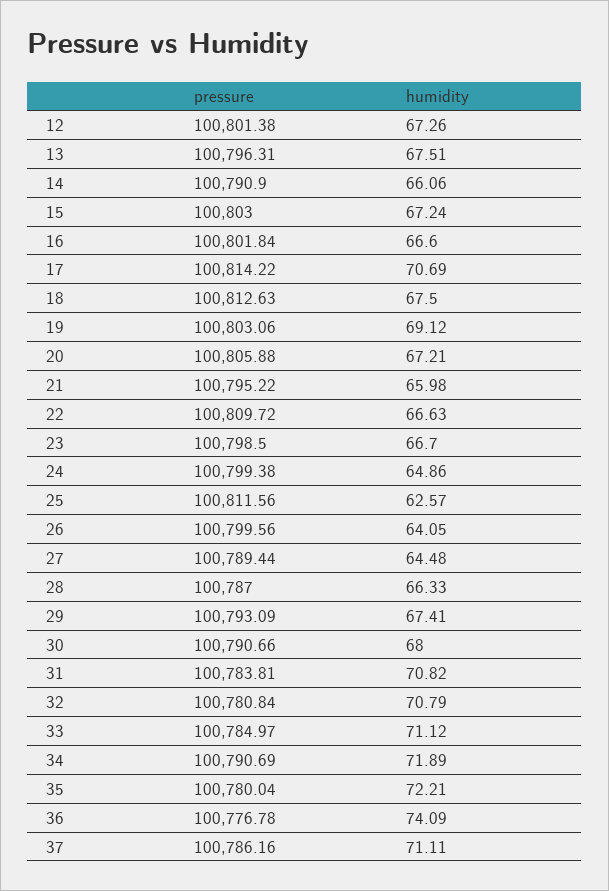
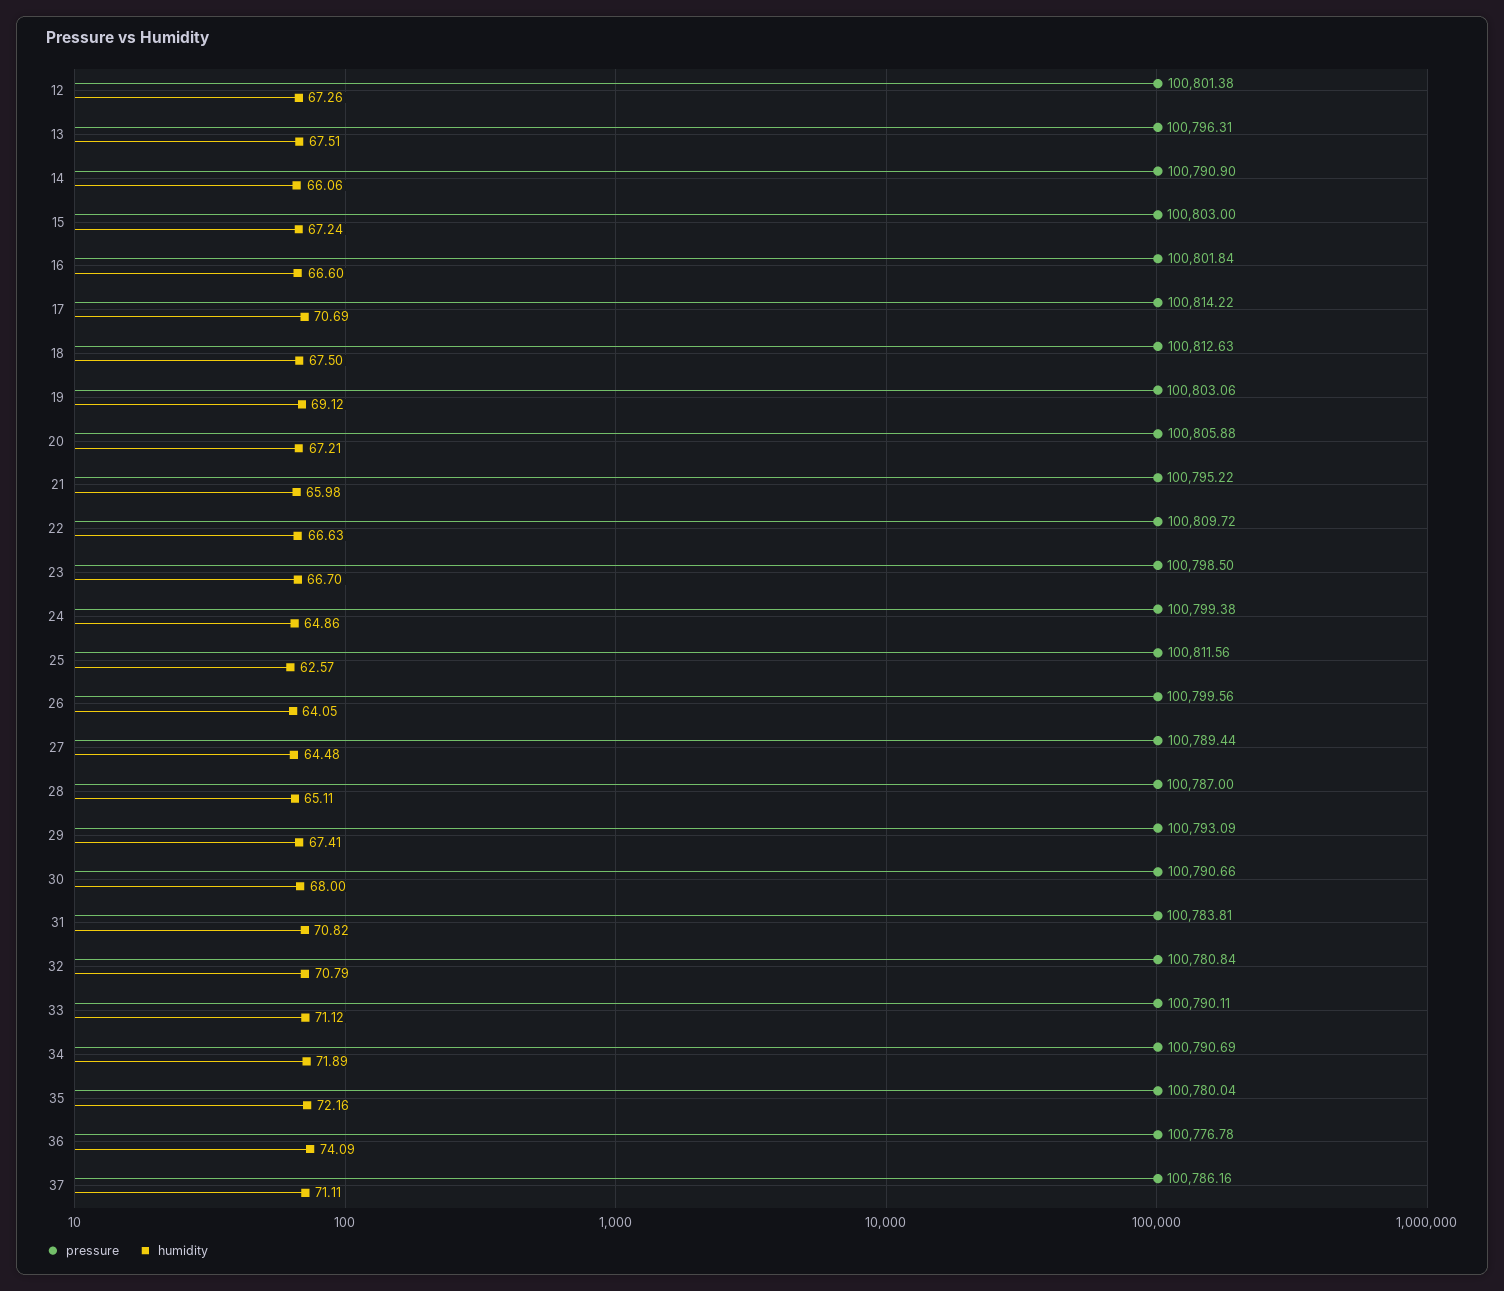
humidity, 28: 66.33 -> 65.11
pressure, 33: 100784.97 -> 100790.11
humidity, 35: 72.21 -> 72.16

